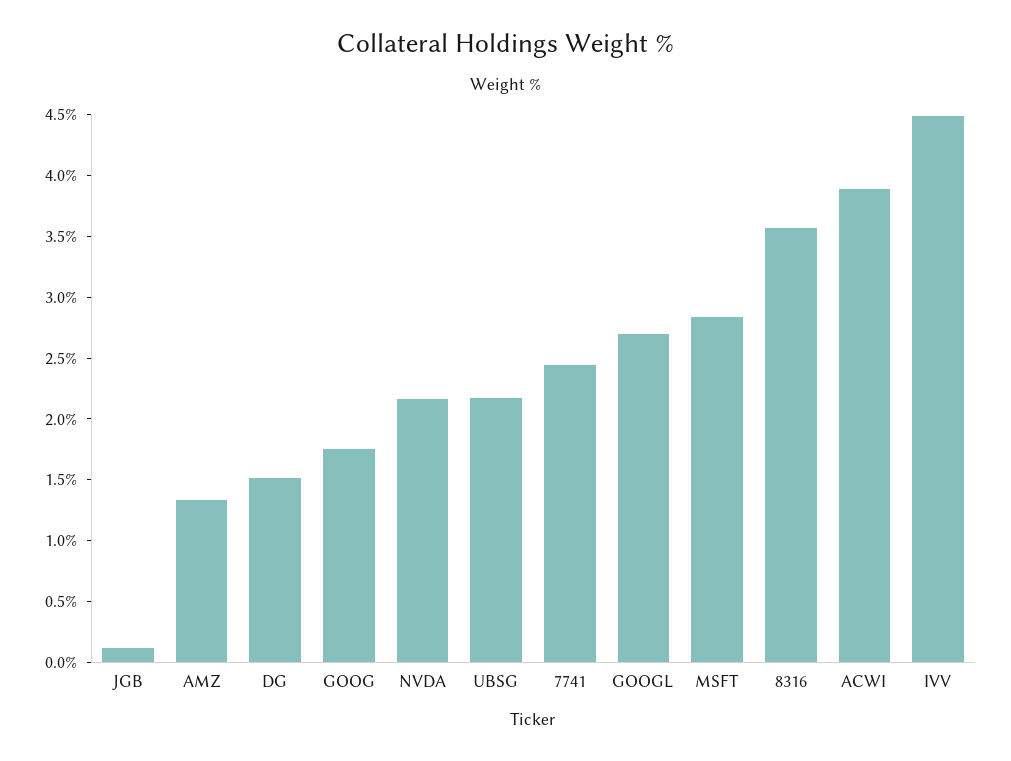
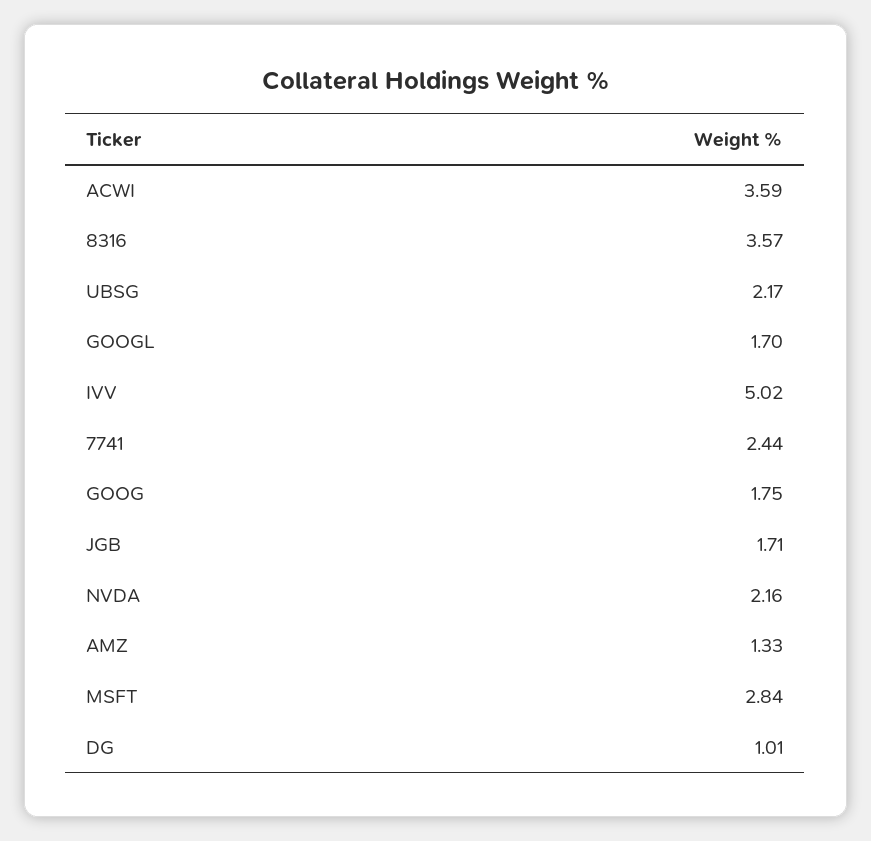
JGB: 0.1 -> 1.71
DG: 1.5 -> 1.01
GOOGL: 2.7 -> 1.7
ACWI: 3.9 -> 3.59
IVV: 4.5 -> 5.02

